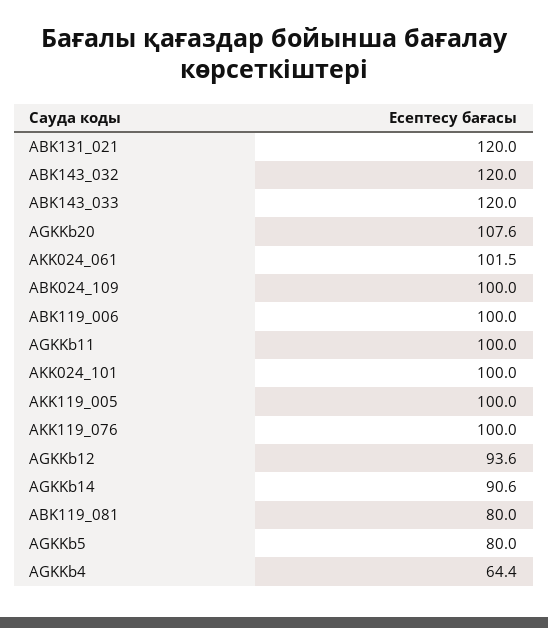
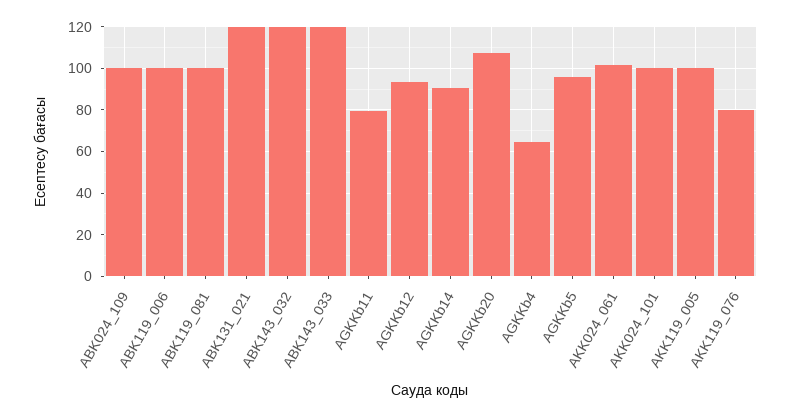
AGKKb11: 100 -> 80
AKK119_076: 100 -> 80
ABK119_081: 80 -> 100
AGKKb5: 80 -> 95

